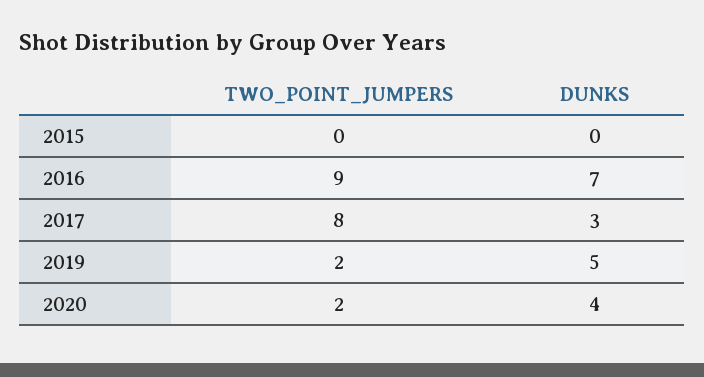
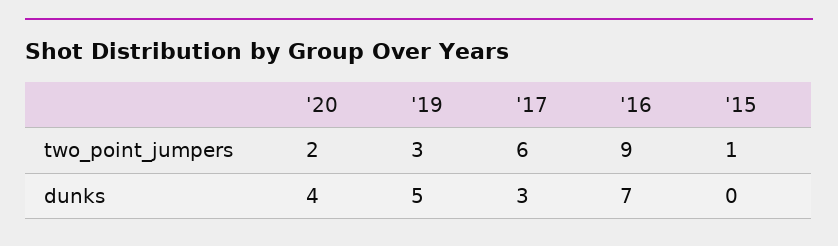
TWO_POINT_JUMPERS, 2015: 0 -> 1
TWO_POINT_JUMPERS, 2017: 8 -> 6
TWO_POINT_JUMPERS, 2019: 2 -> 3

